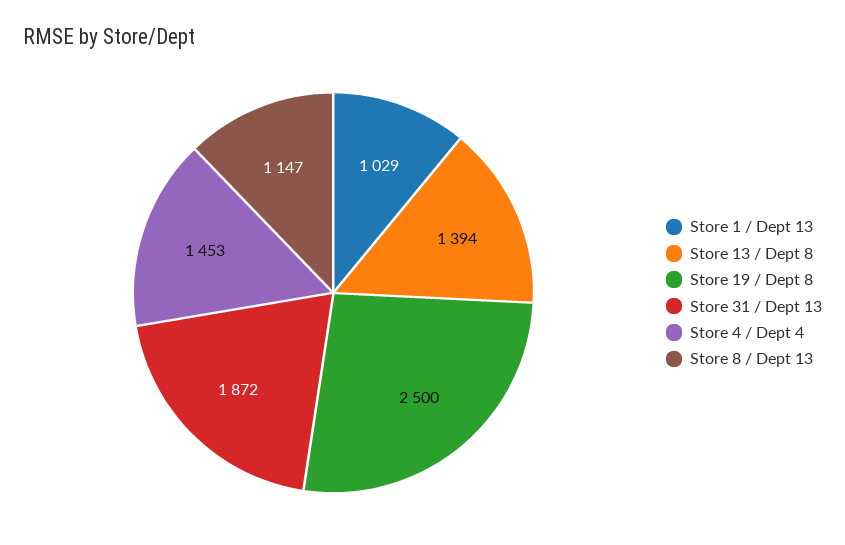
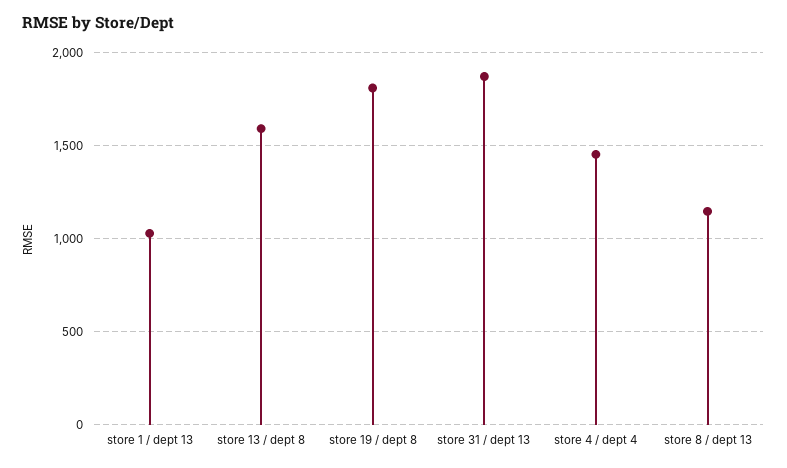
Store 13 / Dept 8: 1394 -> 1600
Store 19 / Dept 8: 2500 -> 1800

